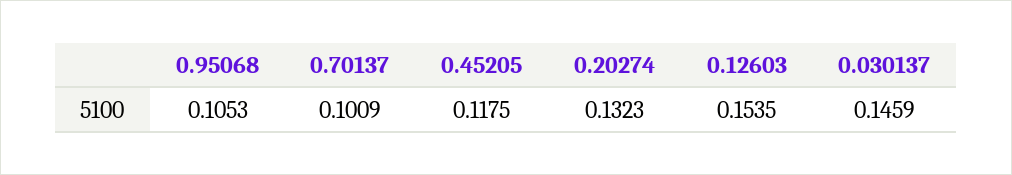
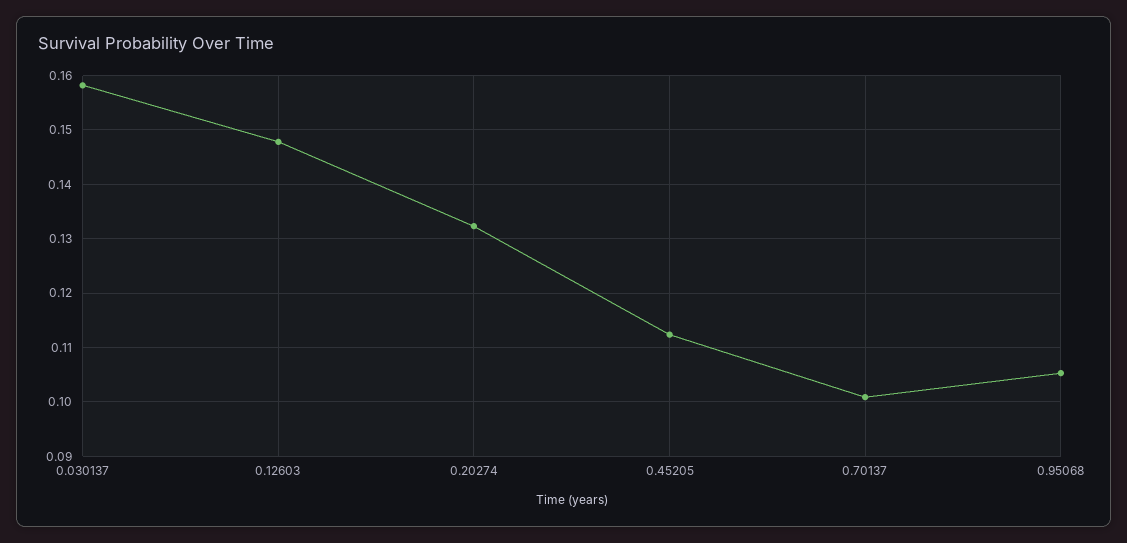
0.45205: 0.1175 -> 0.112
0.12603: 0.1535 -> 0.148
0.030137: 0.1459 -> 0.158

